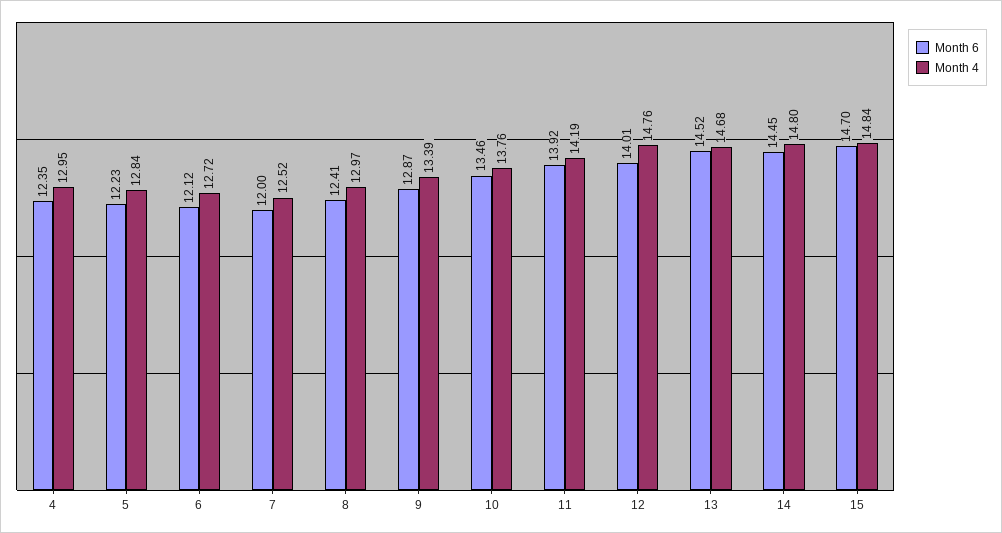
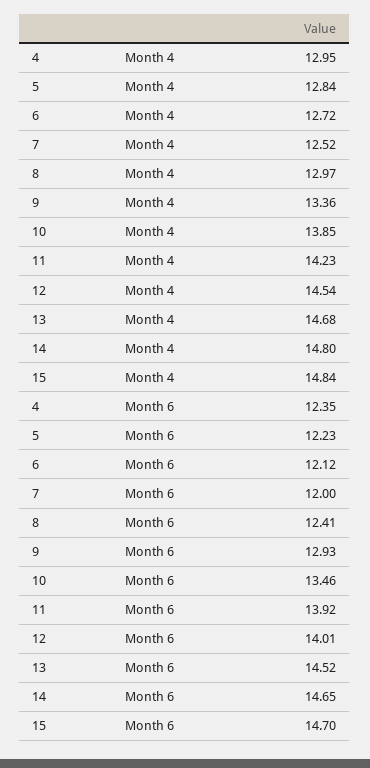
Month 6, 9: 12.87 -> 12.93
Month 4, 9: 13.39 -> 13.36
Month 4, 10: 13.76 -> 13.85
Month 4, 11: 14.19 -> 14.23
Month 4, 12: 14.76 -> 14.54
Month 6, 14: 14.45 -> 14.65

